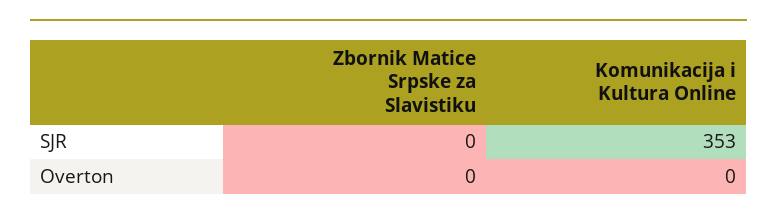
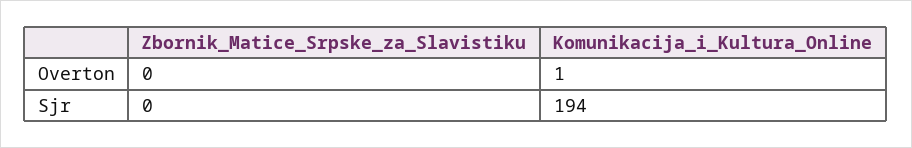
Komunikacija i Kultura Online, SJR: 353 -> 194
Komunikacija i Kultura Online, Overton: 0 -> 1

